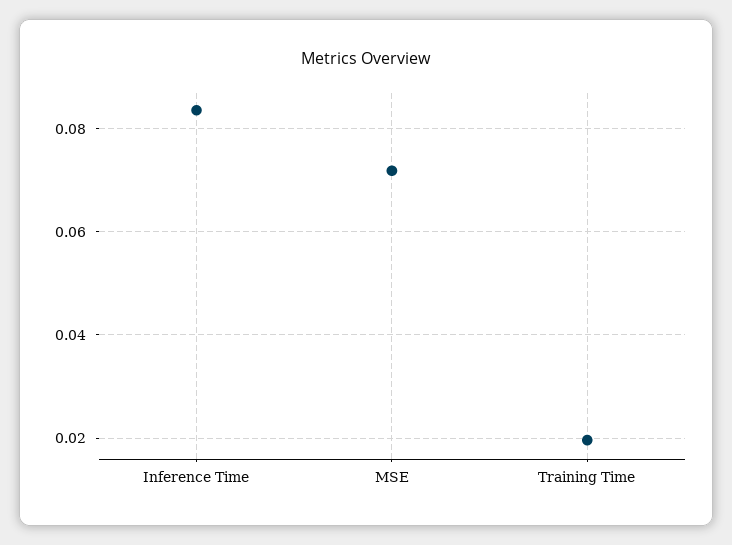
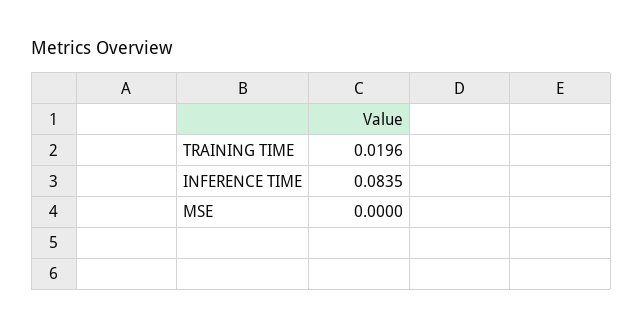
MSE: 0.072 -> 0

